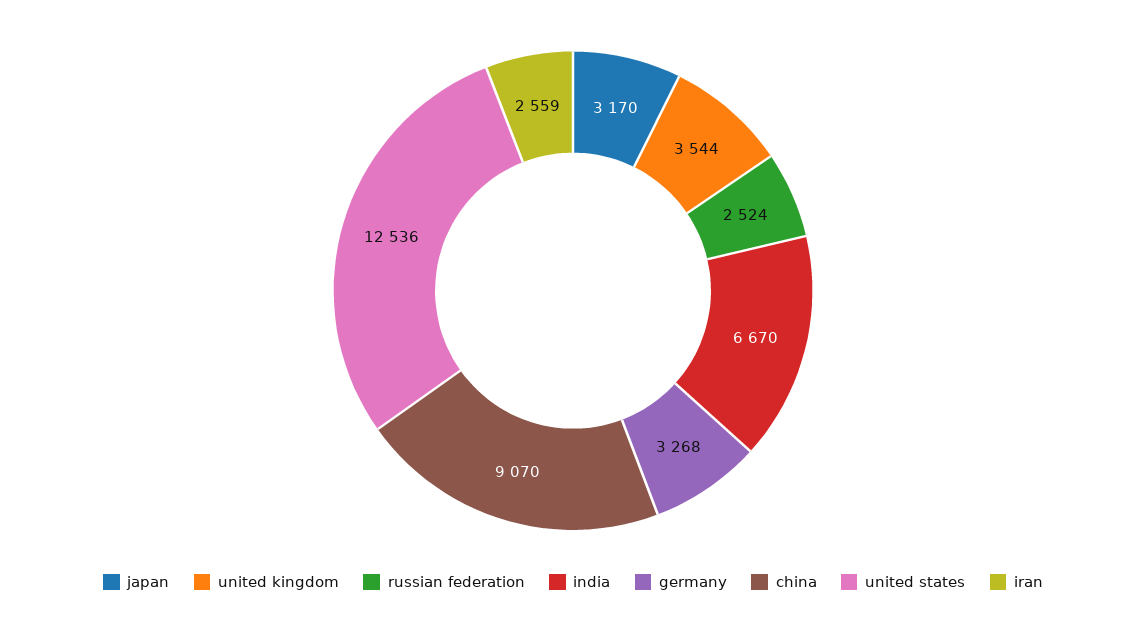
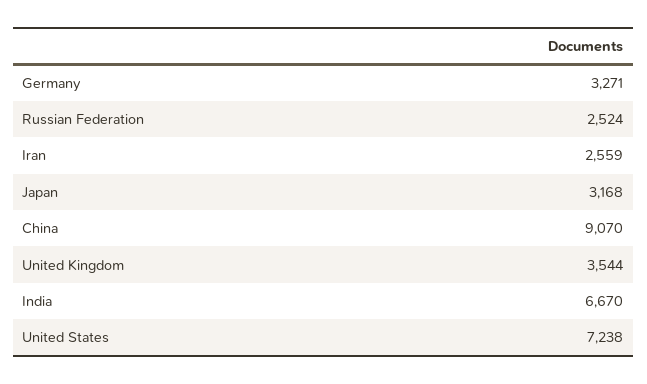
japan: 3170 -> 3168
germany: 3268 -> 3271
united states: 12536 -> 7238

